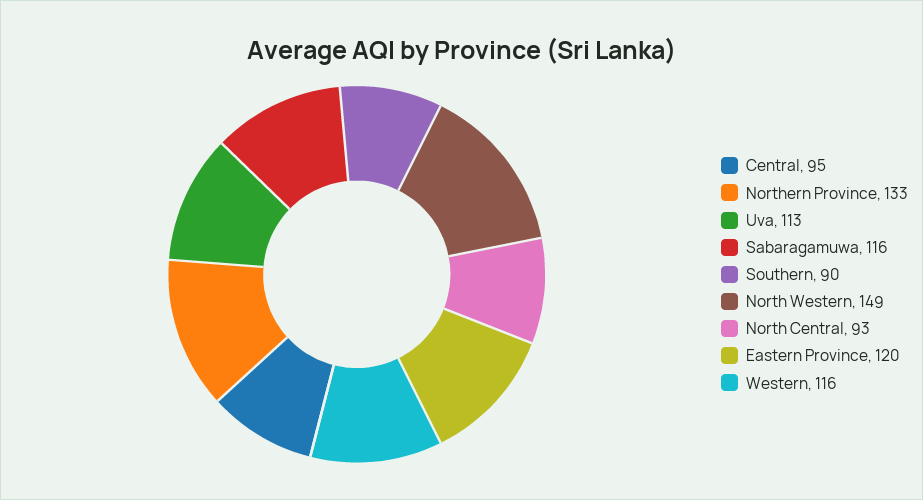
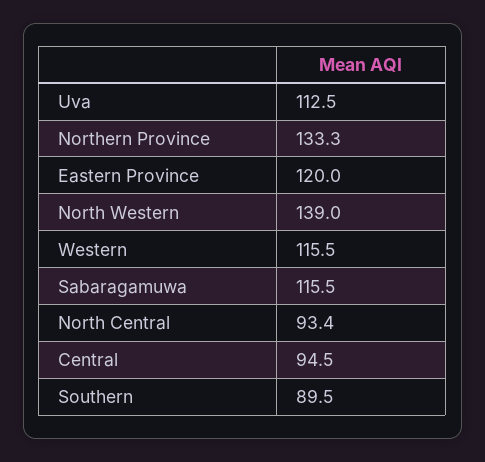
North Western: 149 -> 139

